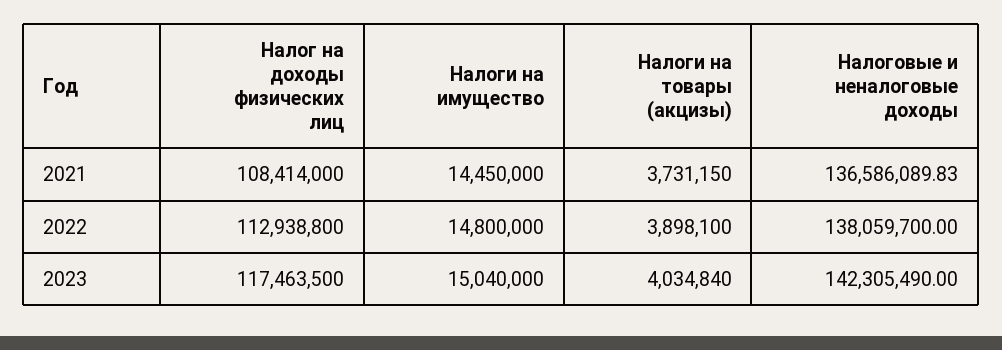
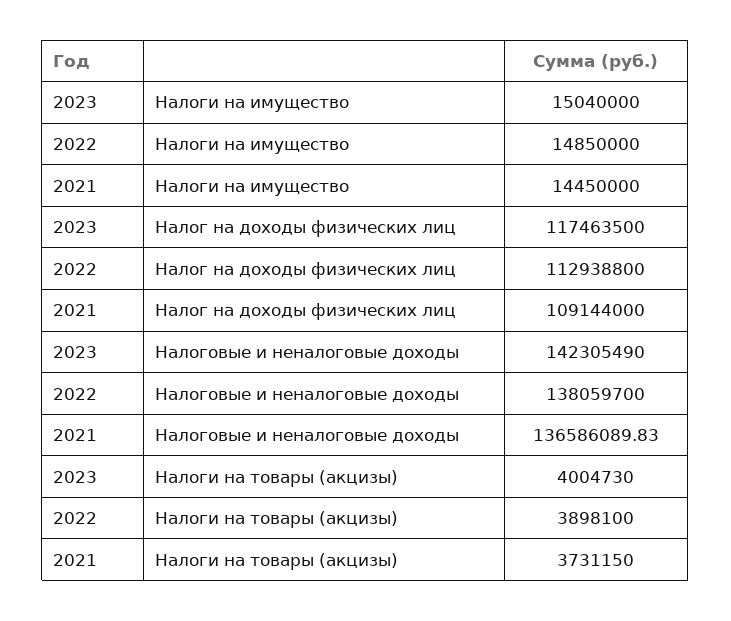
Налог на доходы физических лиц, 2021: 108414000 -> 109144000
Налоги на имущество, 2022: 14800000 -> 14850000
Налоги на товары (акцизы), 2023: 4034840 -> 4004730

